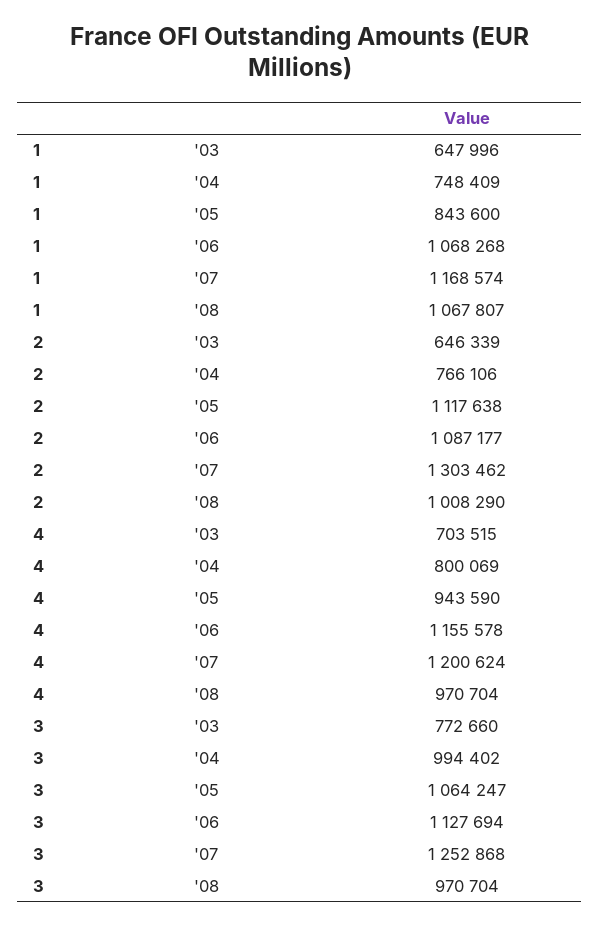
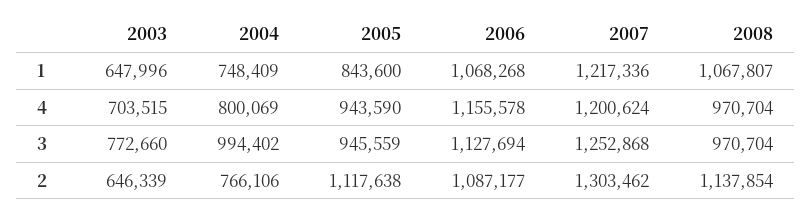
1, '07: 1168574 -> 1217336
2, '08: 1008290 -> 1137854
3, '05: 1064247 -> 945559

